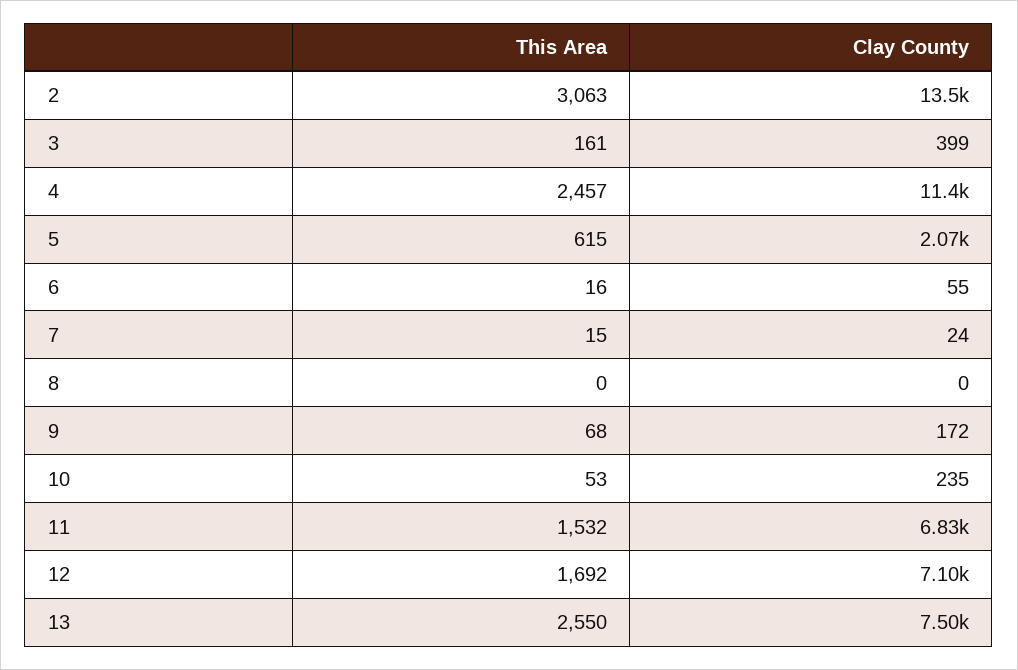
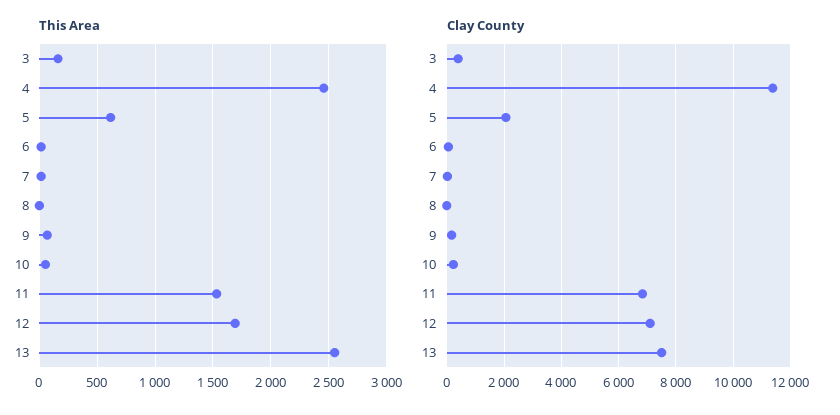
This Area, 2: 3063 -> none
Clay County, 2: 13500 -> none

